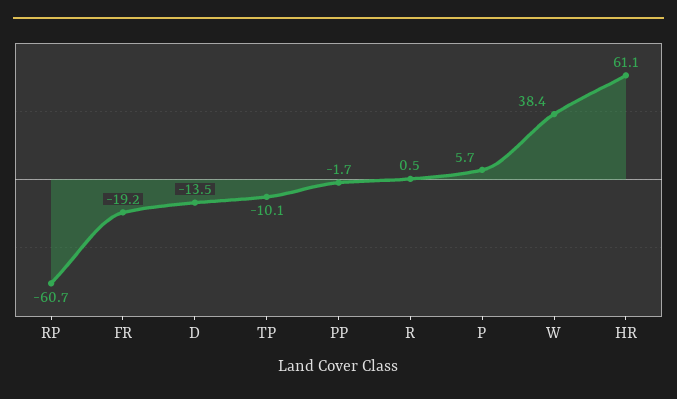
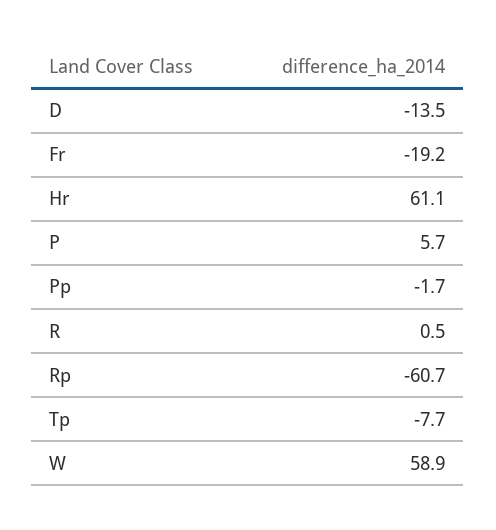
TP: -10.1 -> -7.7
W: 38.4 -> 58.9

